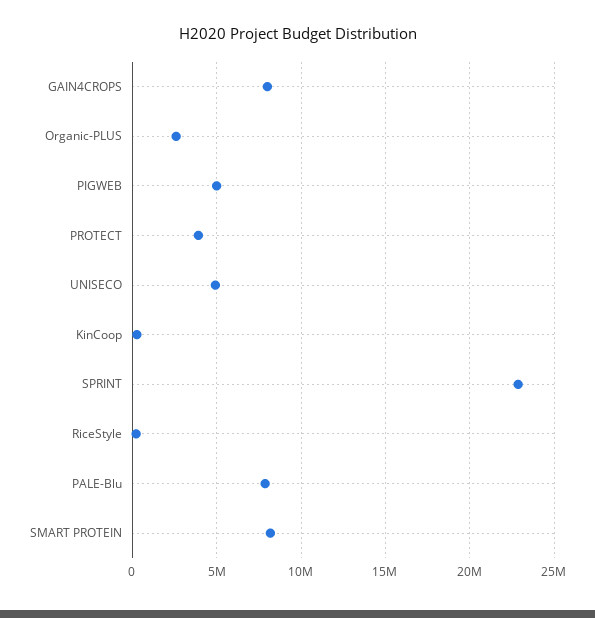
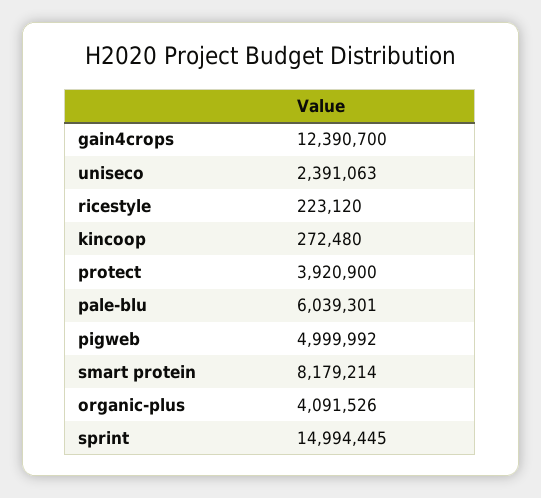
GAIN4CROPS: 8000000 -> 12390700
Organic-PLUS: 2500000 -> 4091526
UNISECO: 5000000 -> 2391063
SPRINT: 23000000 -> 14994445
PALE-Blu: 8000000 -> 6039301

